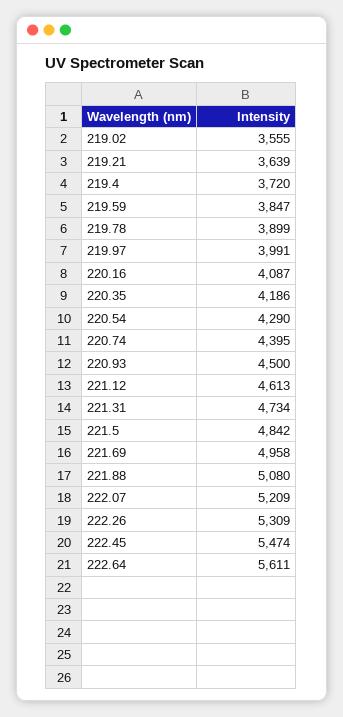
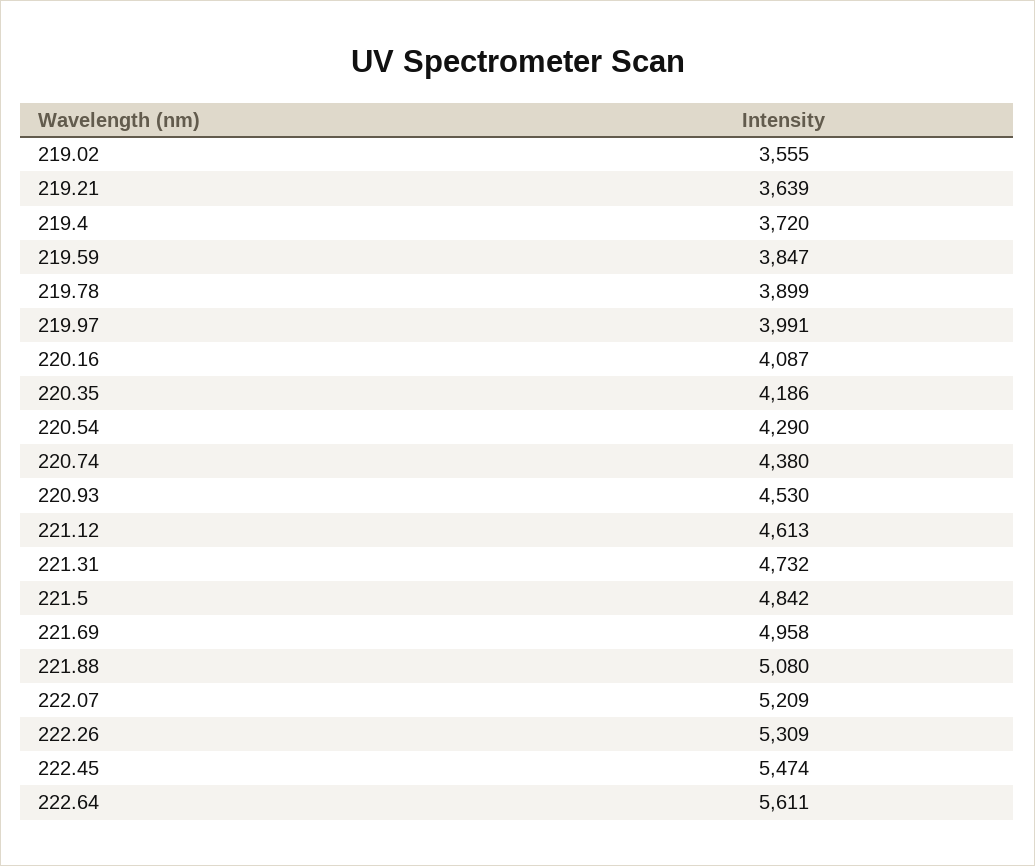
220.74: 4395 -> 4380
220.93: 4500 -> 4530
221.31: 4734 -> 4732

